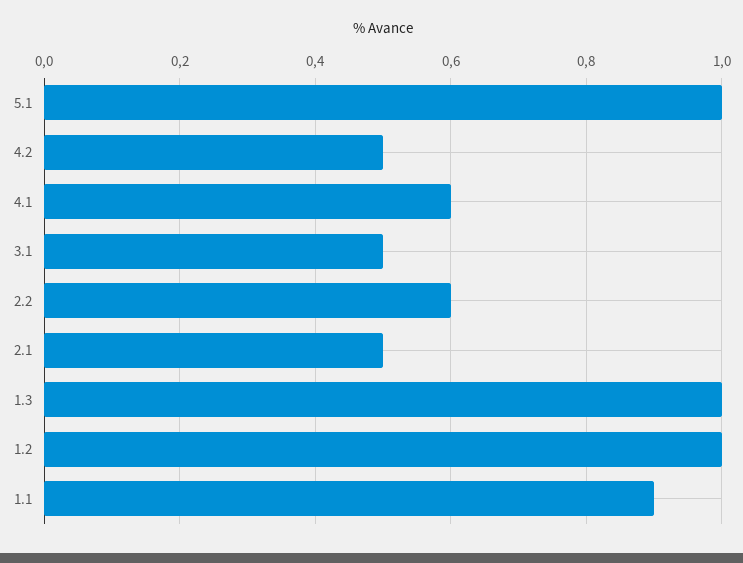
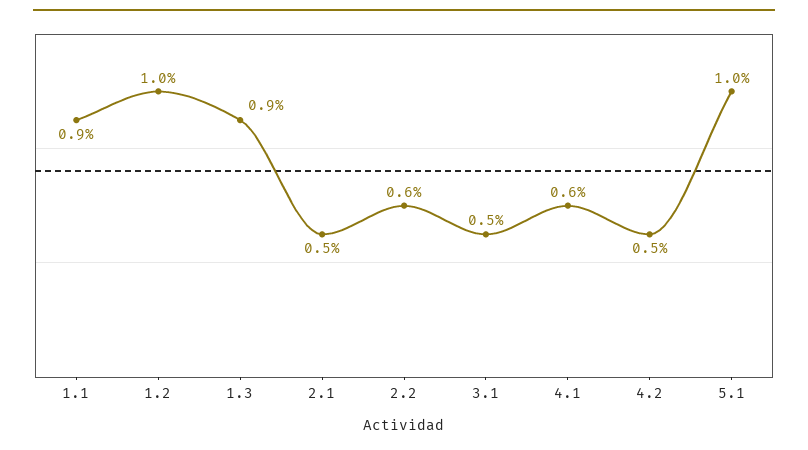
1.3: 1 -> 0.9

